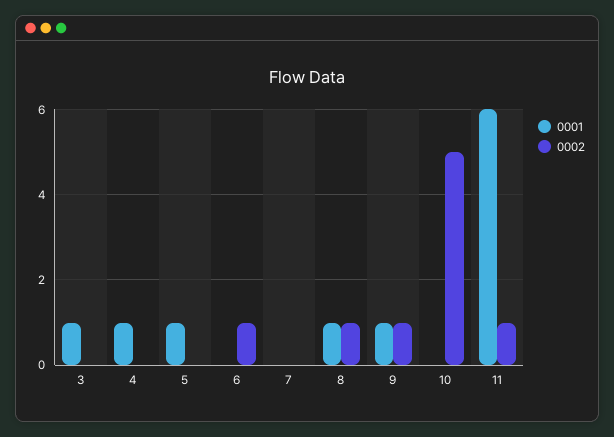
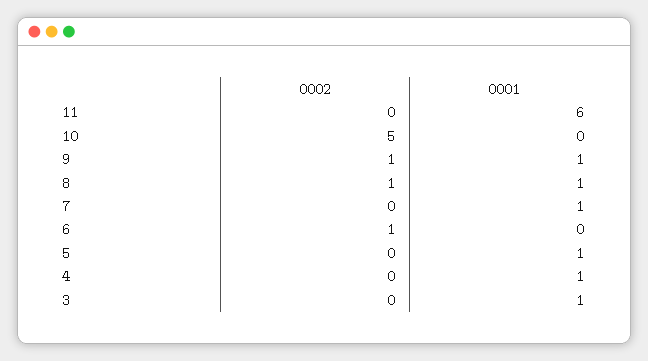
0001, 7: 0 -> 1
0002, 11: 1 -> 0

